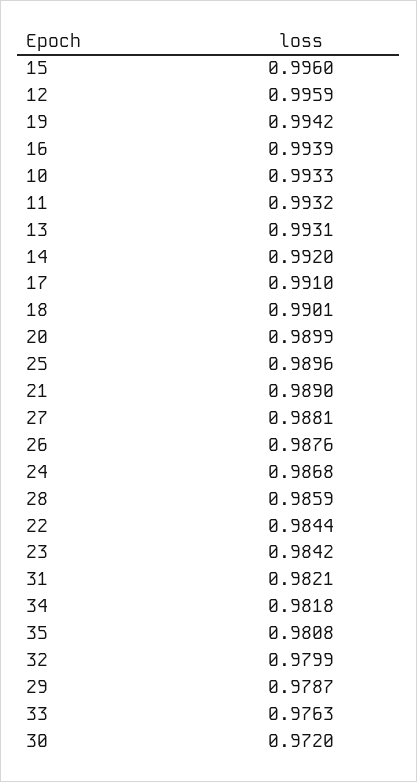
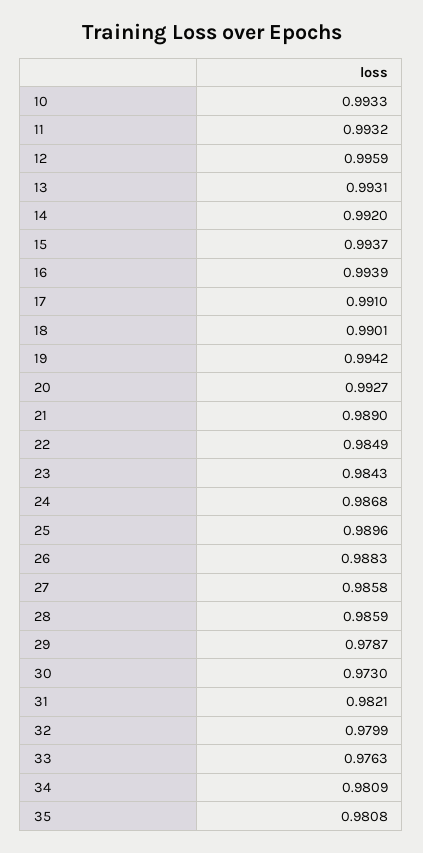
15: 0.996 -> 0.9937
20: 0.9899 -> 0.9927
27: 0.9881 -> 0.9858
26: 0.9876 -> 0.9883
22: 0.9844 -> 0.9849
23: 0.9842 -> 0.9843
34: 0.9818 -> 0.9809
30: 0.972 -> 0.973

